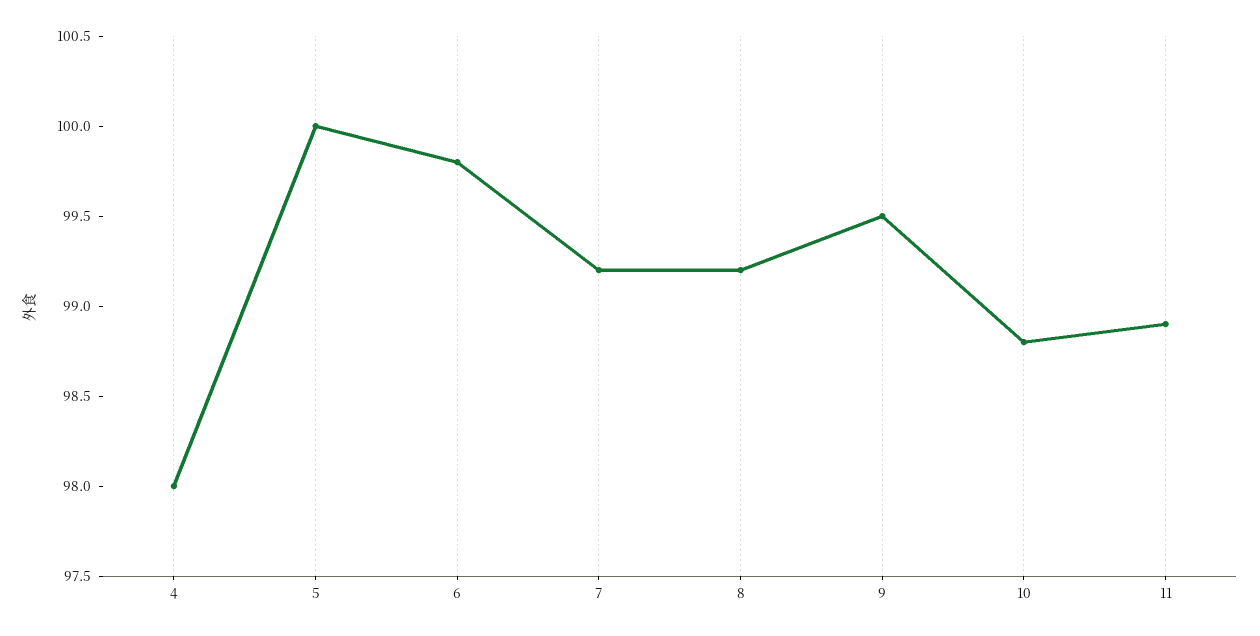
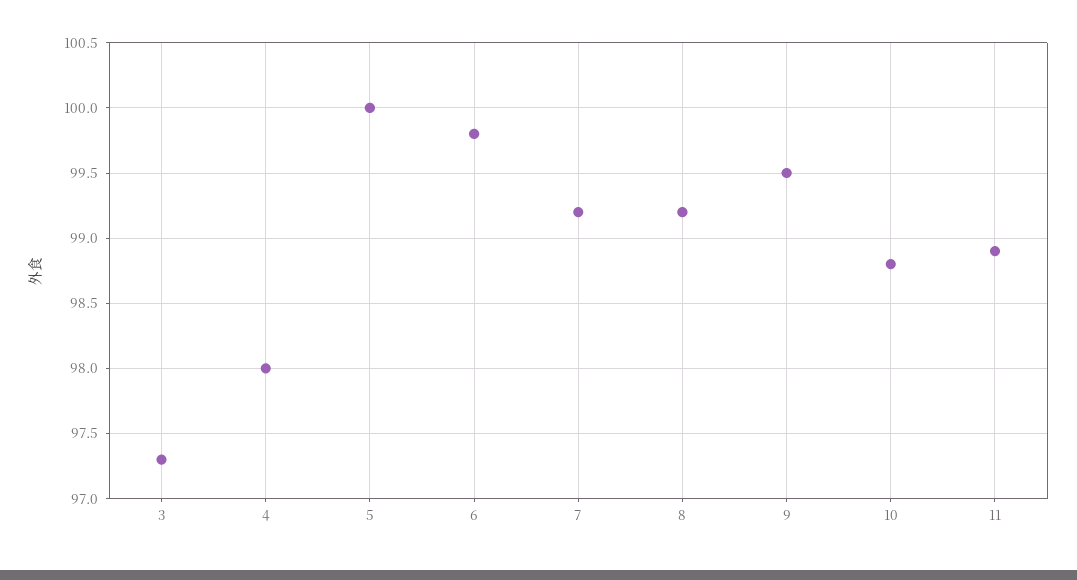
3: none -> 97.3

